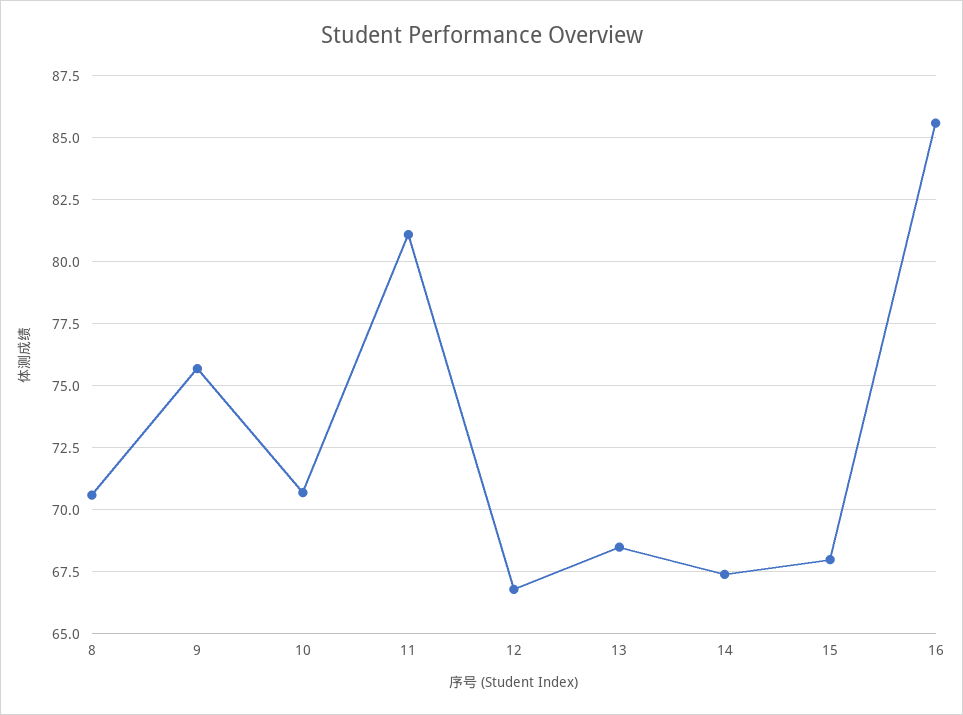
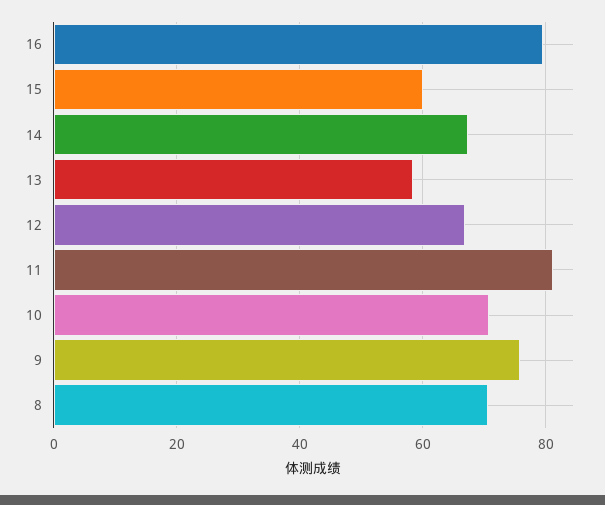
13: 68.5 -> 58
15: 68 -> 60
16: 85.5 -> 80

